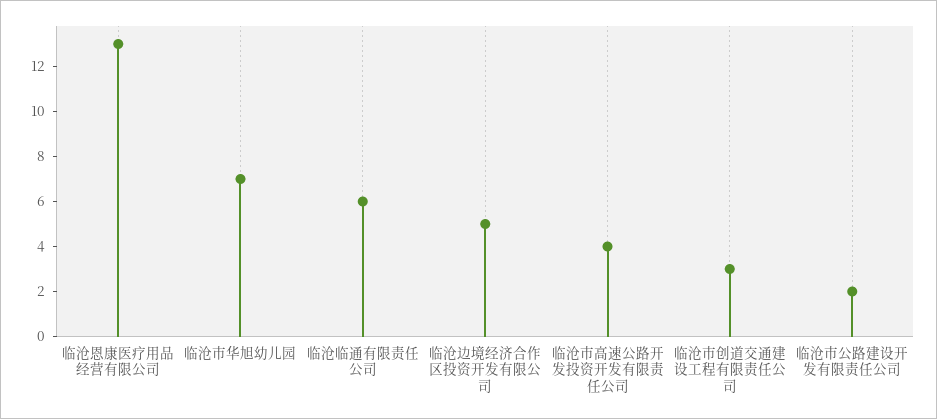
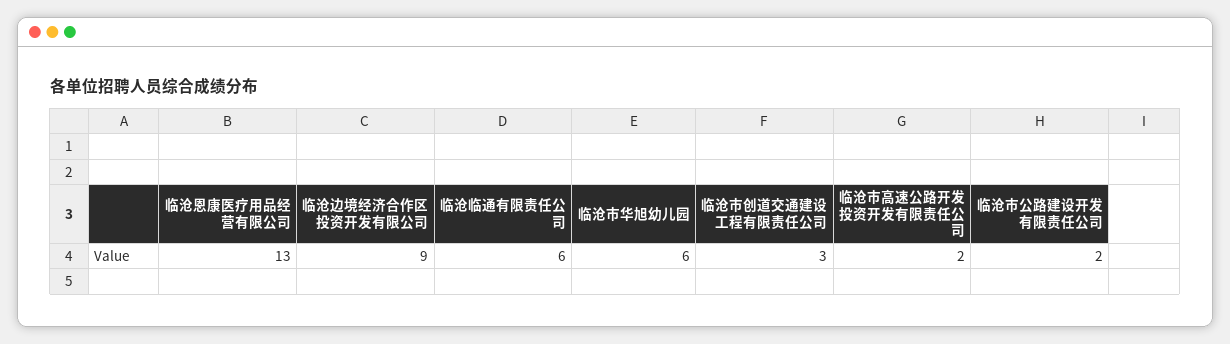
临沧市华旭幼儿园: 7 -> 6
临沧边境经济合作区投资开发有限公司: 5 -> 9
临沧市高速公路开发投资开发有限责任公司: 4 -> 2

